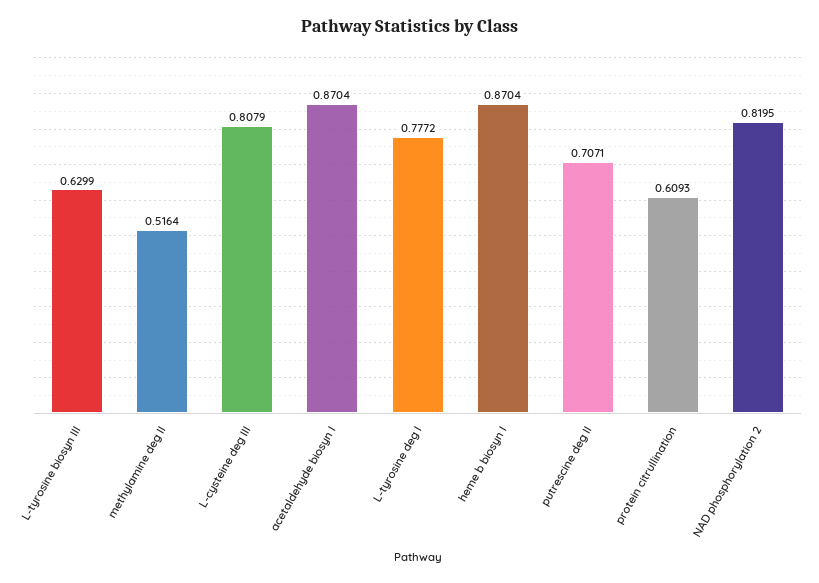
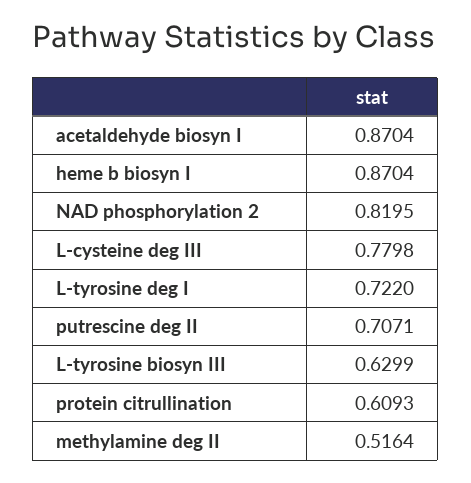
L-cysteine deg III: 0.8079 -> 0.7798
L-tyrosine deg I: 0.7772 -> 0.722

